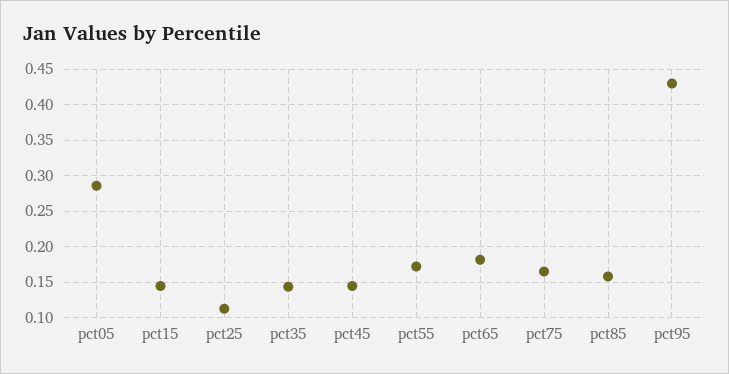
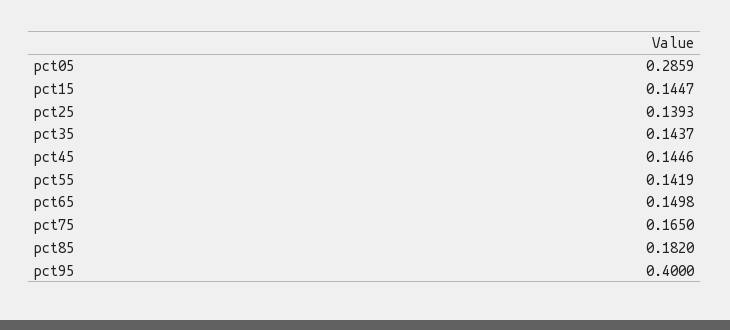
pct25: 0.11 -> 0.1393
pct55: 0.17 -> 0.1419
pct65: 0.18 -> 0.1498
pct85: 0.16 -> 0.182
pct95: 0.43 -> 0.4

